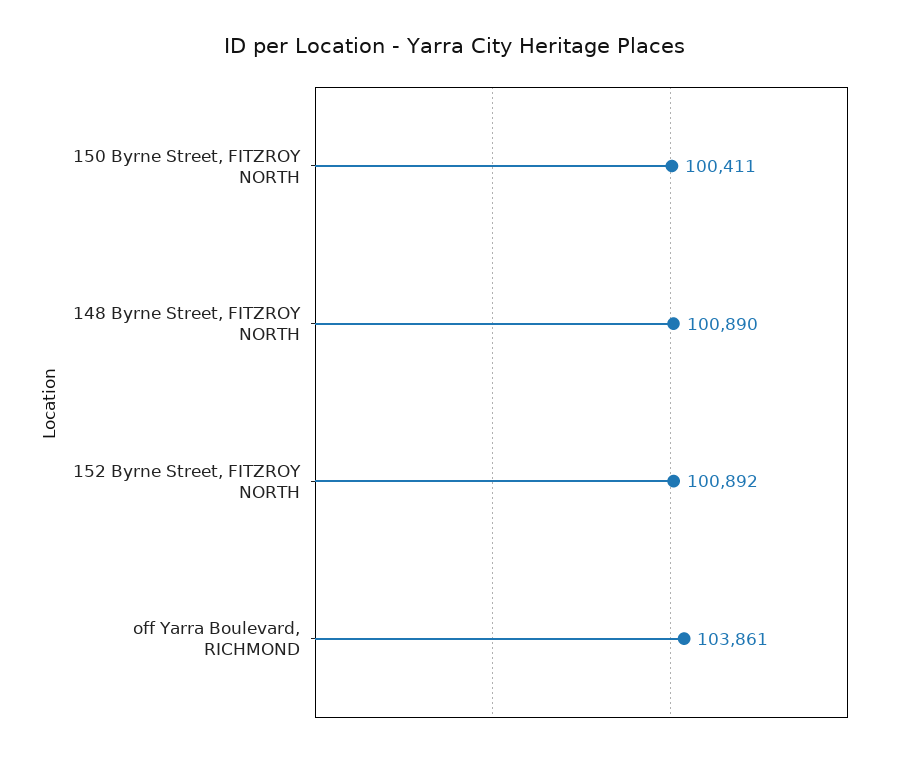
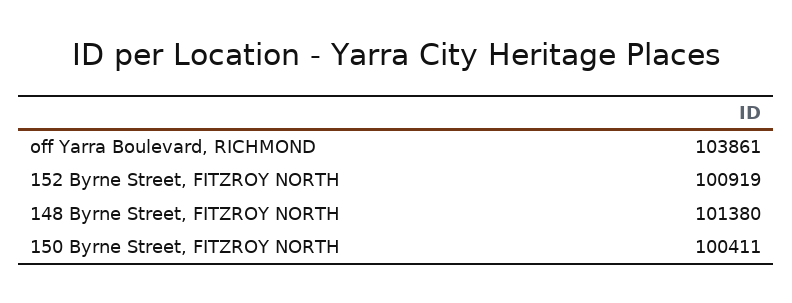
148 Byrne Street, FITZROY NORTH: 100890 -> 101380
152 Byrne Street, FITZROY NORTH: 100892 -> 100919

